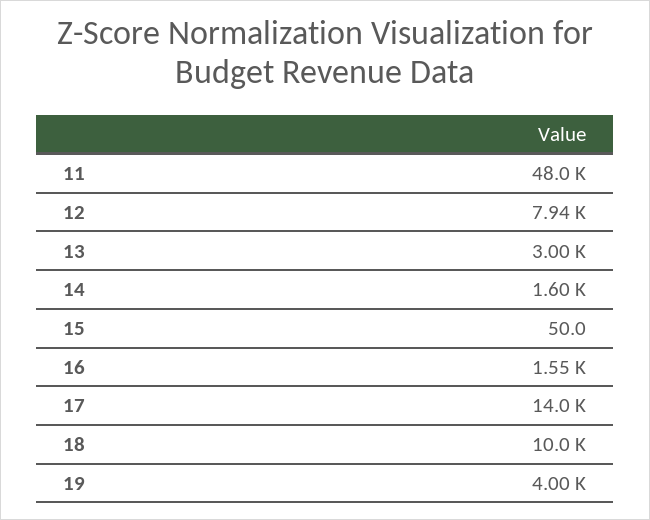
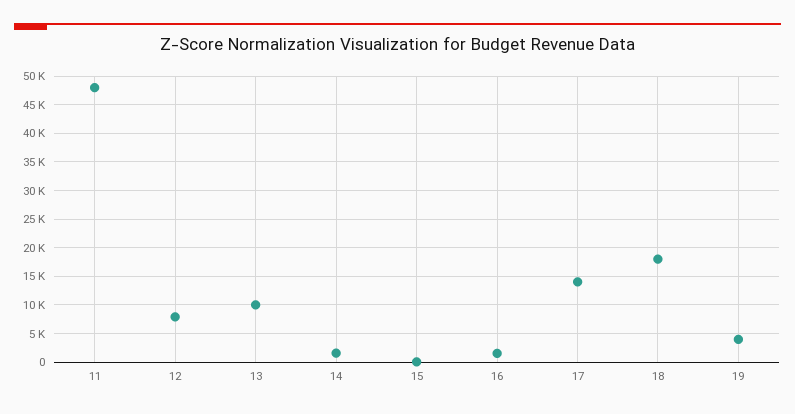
13: 3000 -> 10000
18: 10000 -> 17500

